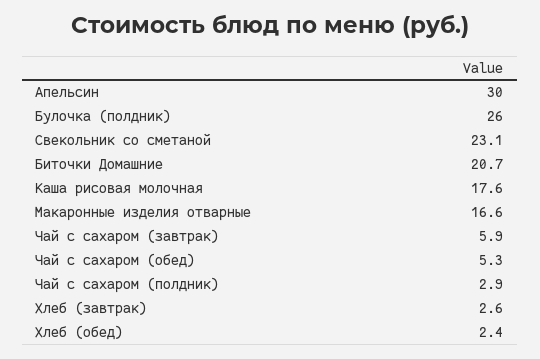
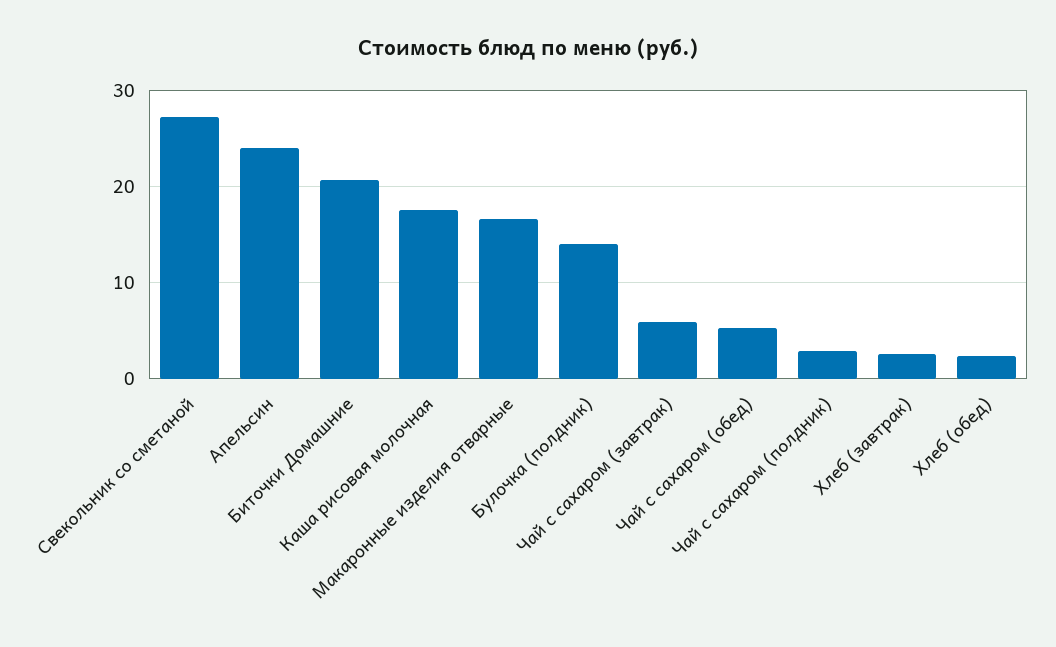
Апельсин: 30 -> 24
Булочка (полдник): 26 -> 14
Свекольник со сметаной: 23.1 -> 27

